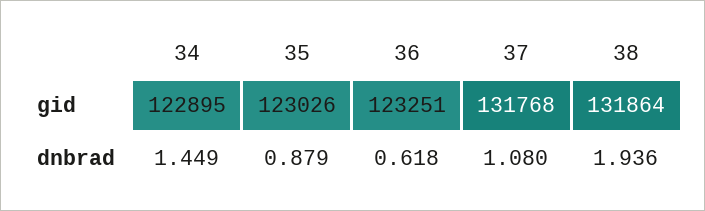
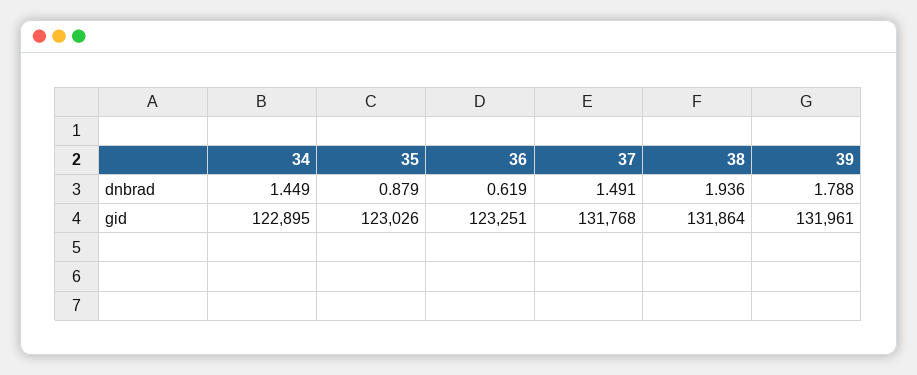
36, dnbrad: 0.618 -> 0.619
37, dnbrad: 1.08 -> 1.491
39, dnbrad: none -> 1.788
39, gid: none -> 131961

